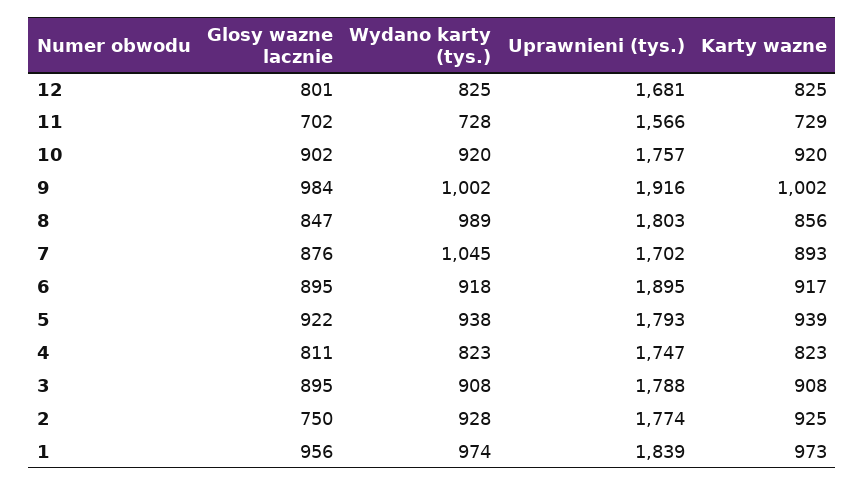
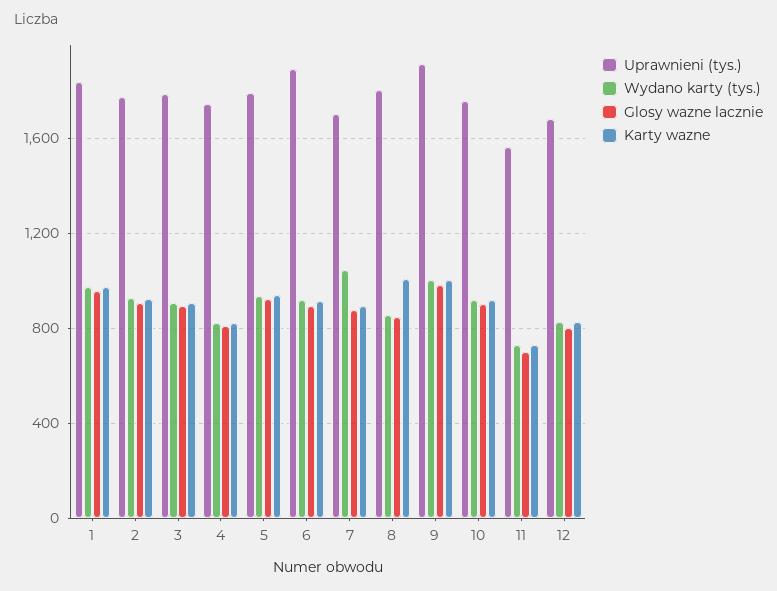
Wydano karty (tys.), 8: 989 -> 850
Karty wazne, 8: 856 -> 1000
Glosy wazne lacznie, 2: 750 -> 900

